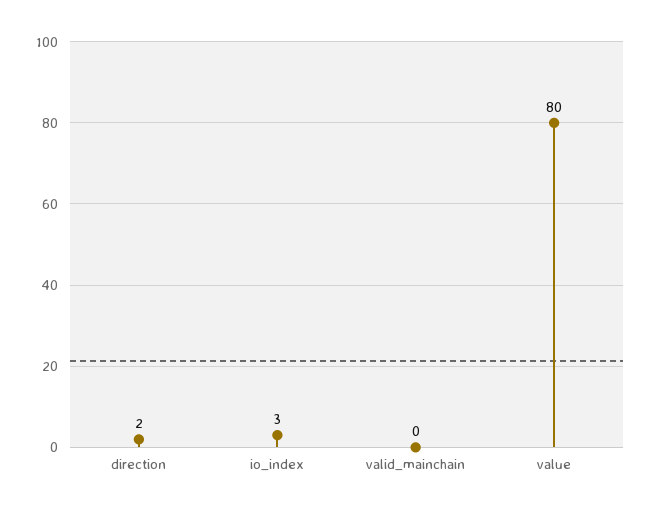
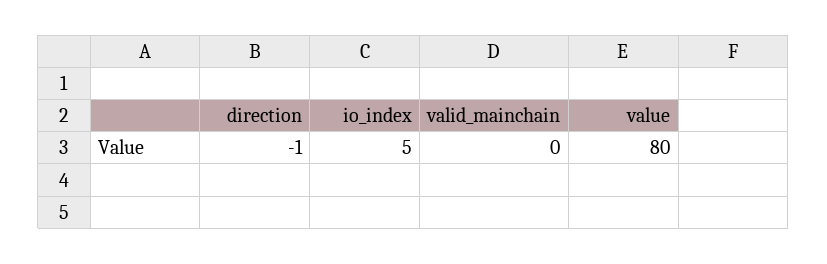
direction: 2 -> -1
io_index: 3 -> 5

